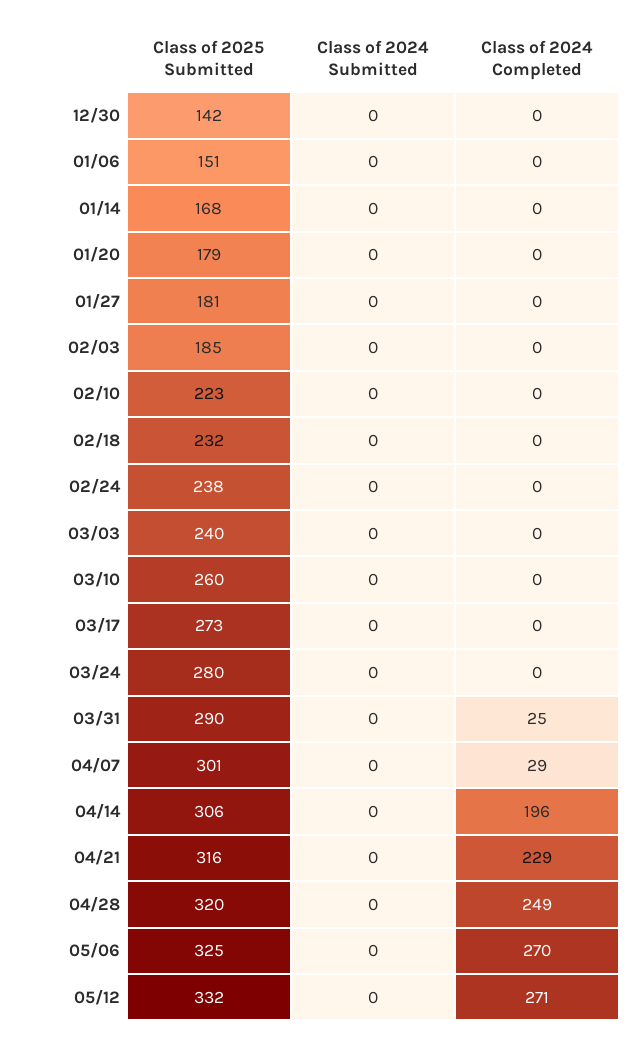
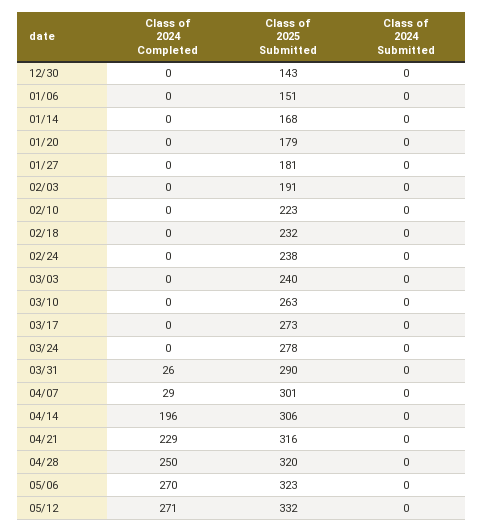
Class of 2025 Submitted, 12/30: 142 -> 143
Class of 2025 Submitted, 02/03: 185 -> 191
Class of 2025 Submitted, 03/10: 260 -> 263
Class of 2025 Submitted, 03/24: 280 -> 278
Class of 2024 Completed, 03/31: 25 -> 26
Class of 2024 Completed, 04/28: 249 -> 250
Class of 2025 Submitted, 05/06: 325 -> 323

